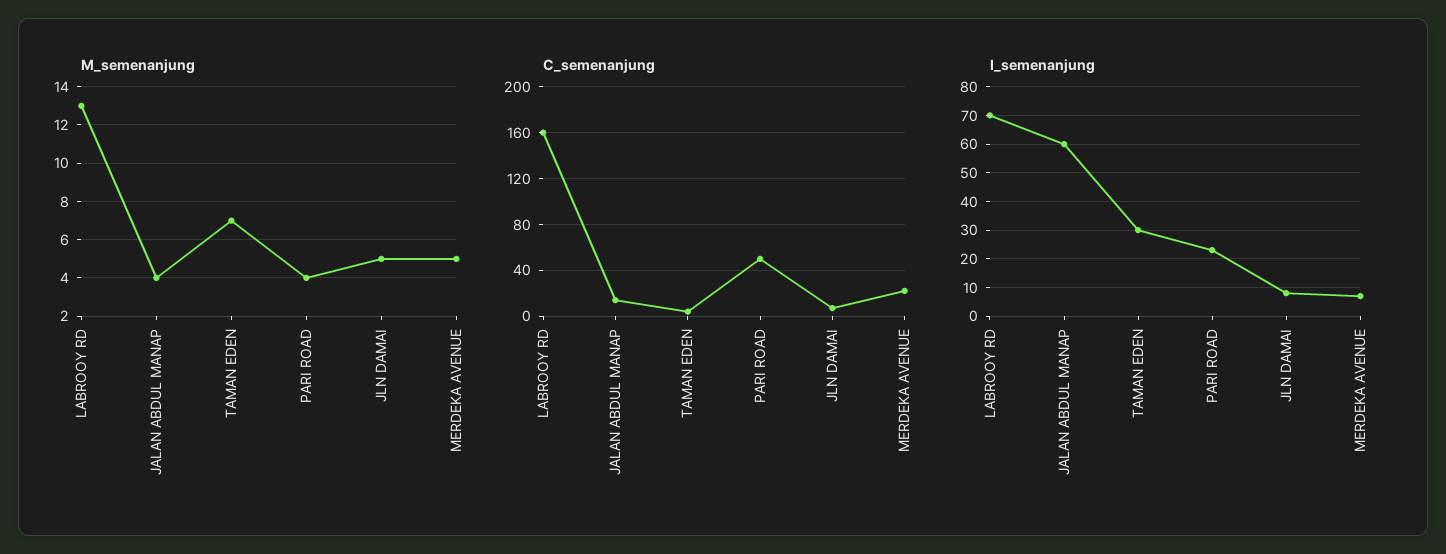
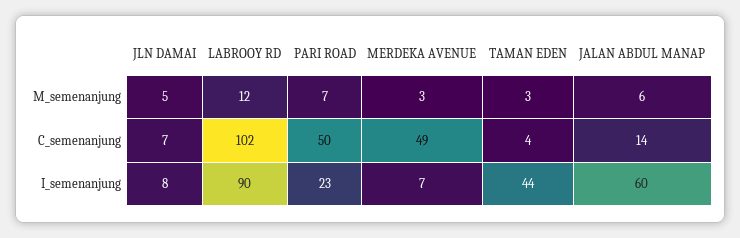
M_semenanjung, LABROOY RD: 13 -> 12
M_semenanjung, JALAN ABDUL MANAP: 4 -> 6
M_semenanjung, TAMAN EDEN: 7 -> 3
M_semenanjung, PARI ROAD: 4 -> 7
M_semenanjung, MERDEKA AVENUE: 5 -> 3
C_semenanjung, LABROOY RD: 160 -> 102
C_semenanjung, MERDEKA AVENUE: 20 -> 49
I_semenanjung, LABROOY RD: 70 -> 90
I_semenanjung, TAMAN EDEN: 30 -> 44

